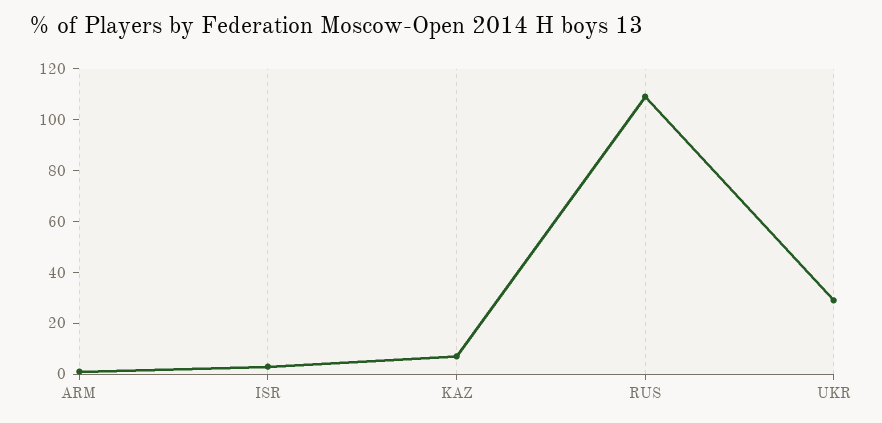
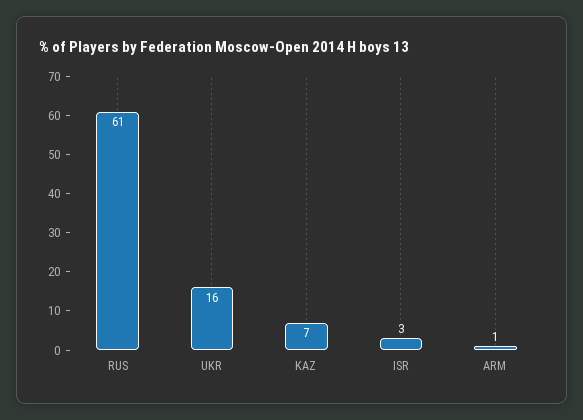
RUS: 110 -> 61
UKR: 30 -> 16

